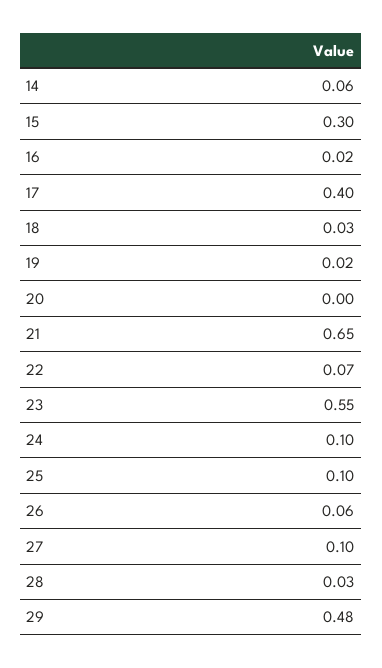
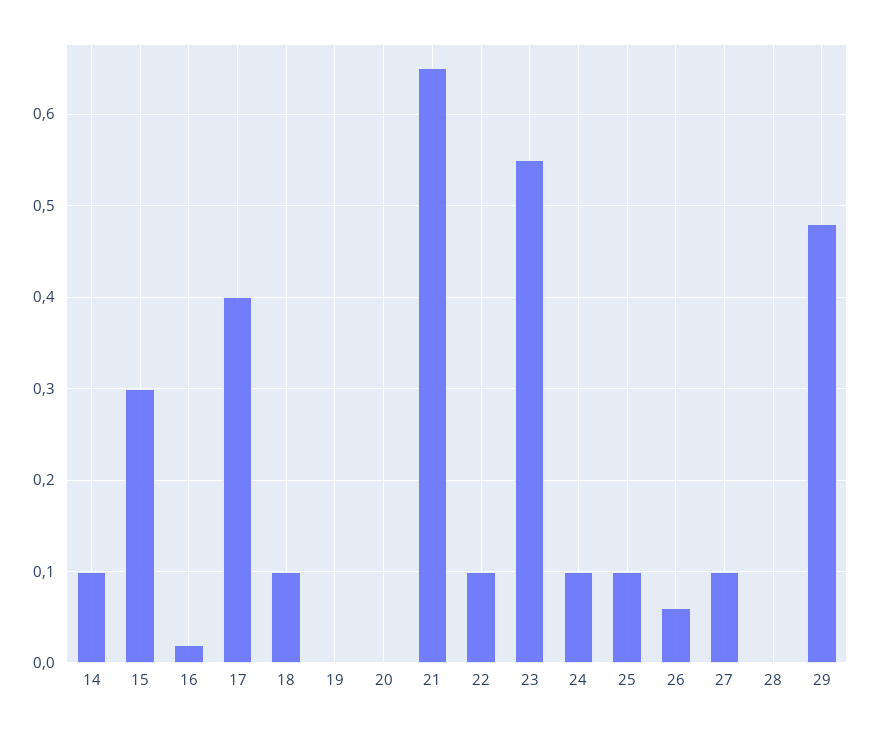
14: 0.06 -> 0.1
18: 0.03 -> 0.1
19: 0.02 -> 0
22: 0.07 -> 0.1
28: 0.03 -> 0

